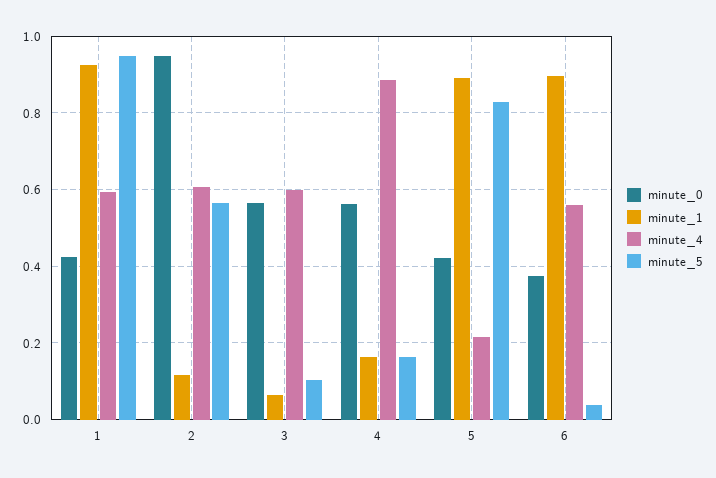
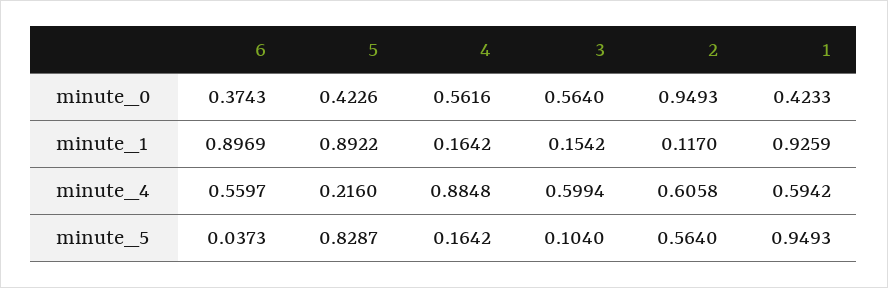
minute_1, 3: 0.06 -> 0.1542

